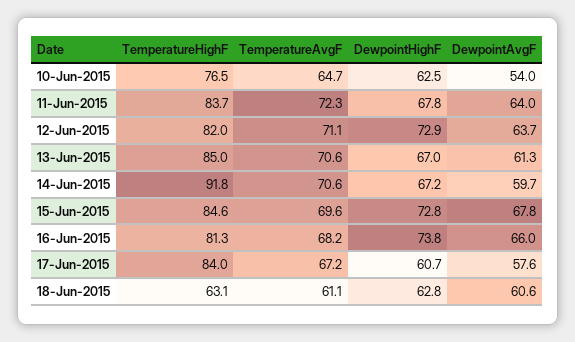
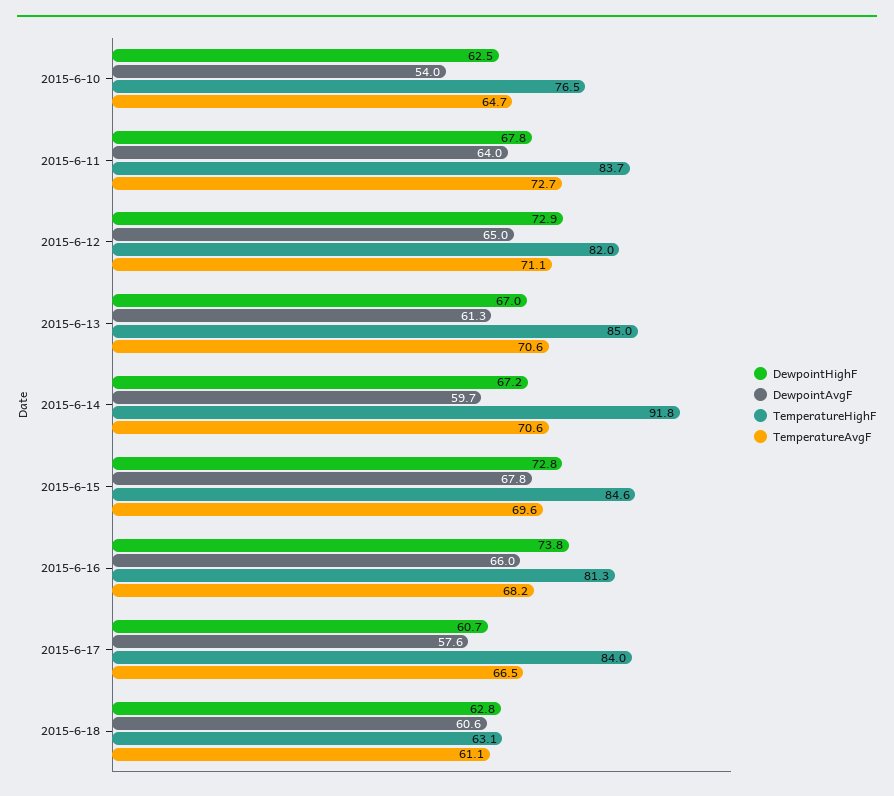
TemperatureAvgF, 11-Jun-2015: 72.3 -> 72.7
DewpointAvgF, 12-Jun-2015: 63.7 -> 65
TemperatureAvgF, 17-Jun-2015: 67.2 -> 66.5

